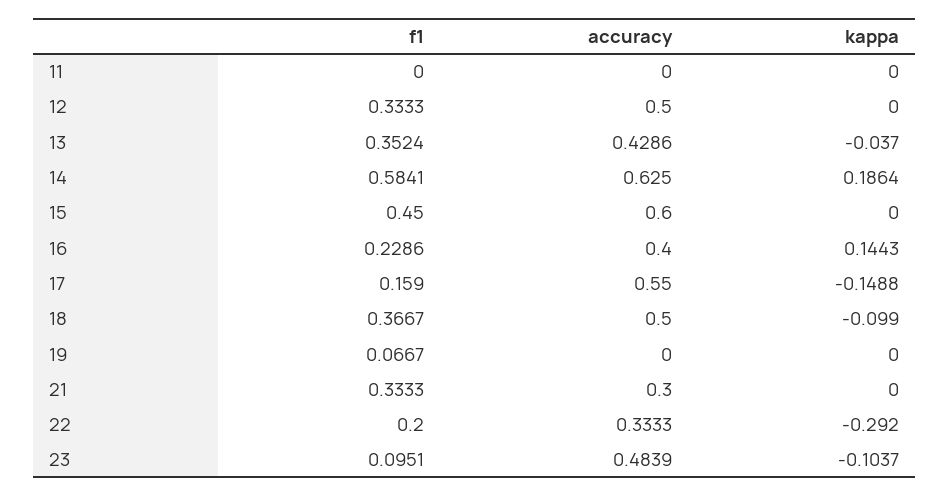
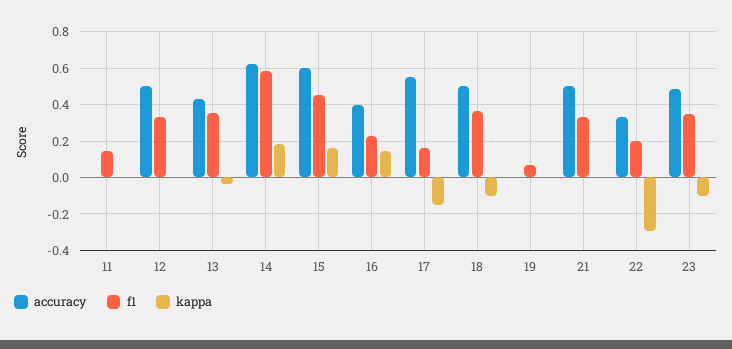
f1, 11: 0 -> 0.15
kappa, 15: 0 -> 0.15
accuracy, 21: 0.3 -> 0.5
f1, 23: 0.0951 -> 0.35

